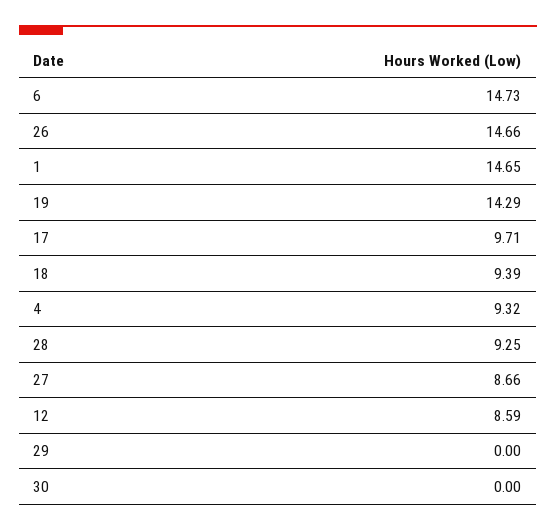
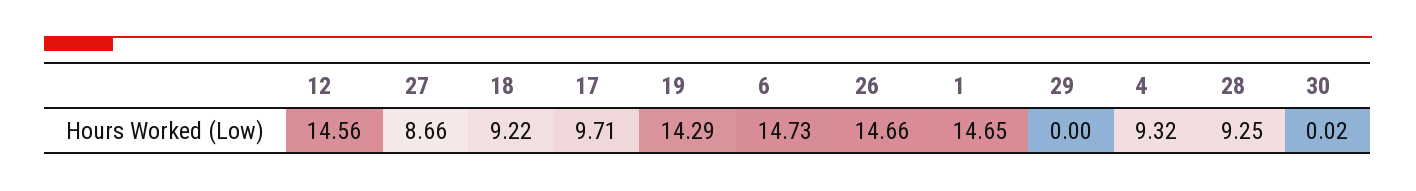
18: 9.39 -> 9.22
12: 8.59 -> 14.56
30: 0 -> 0.02

